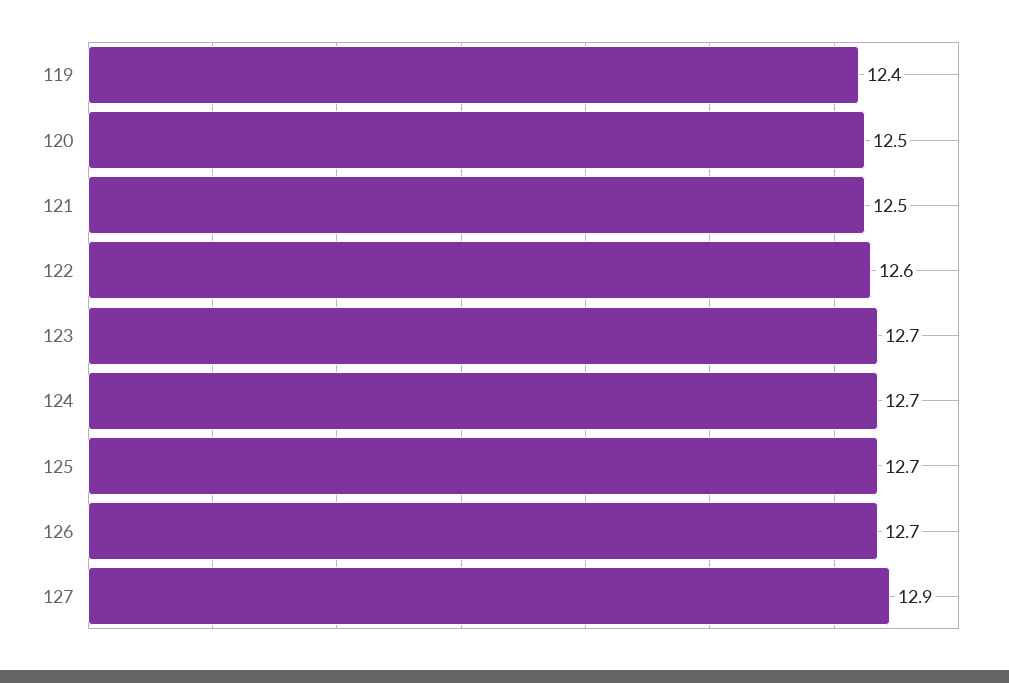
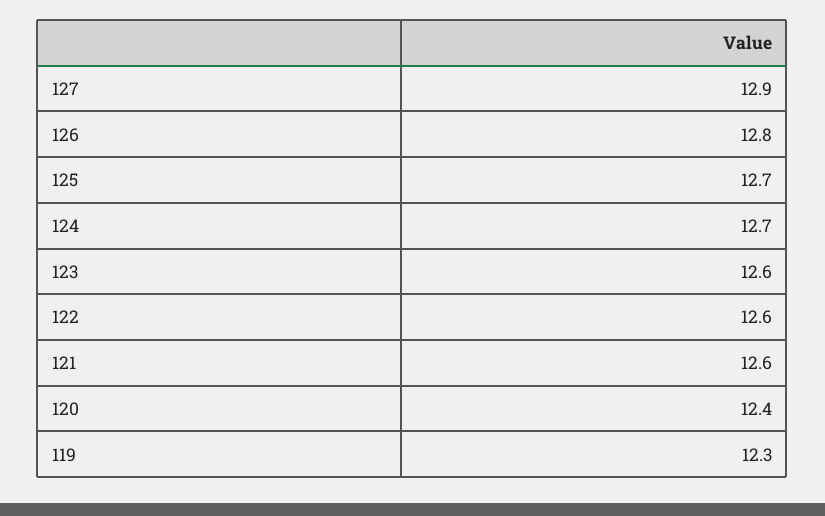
119: 12.4 -> 12.3
120: 12.5 -> 12.4
121: 12.5 -> 12.6
123: 12.7 -> 12.6
126: 12.7 -> 12.8

